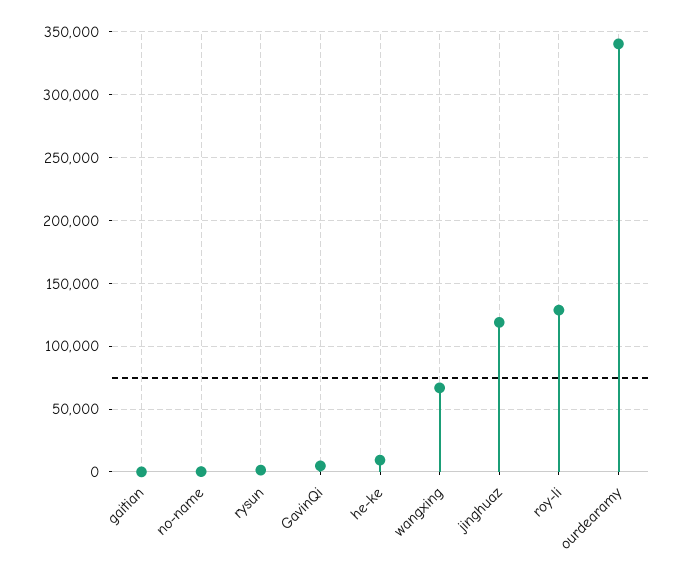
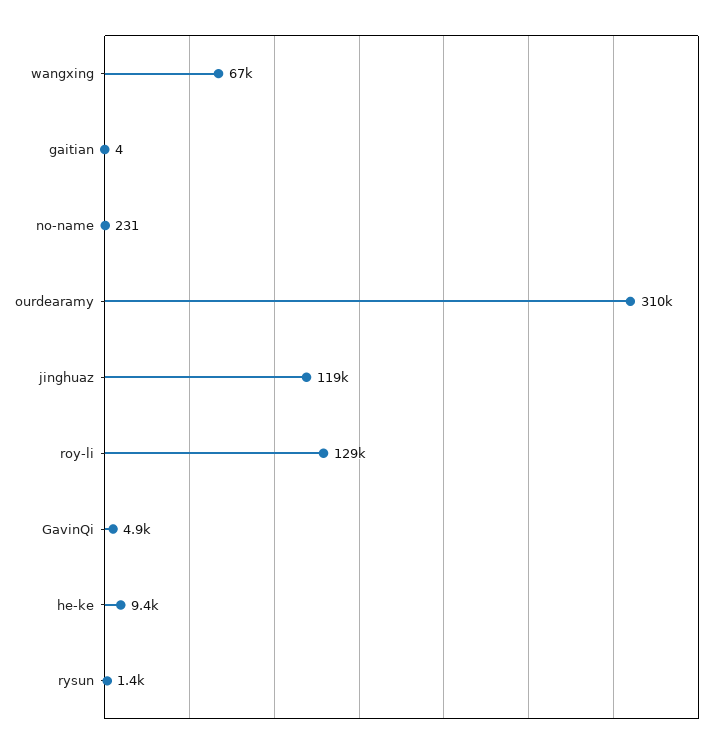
ourdearamy: 340000 -> 310000

